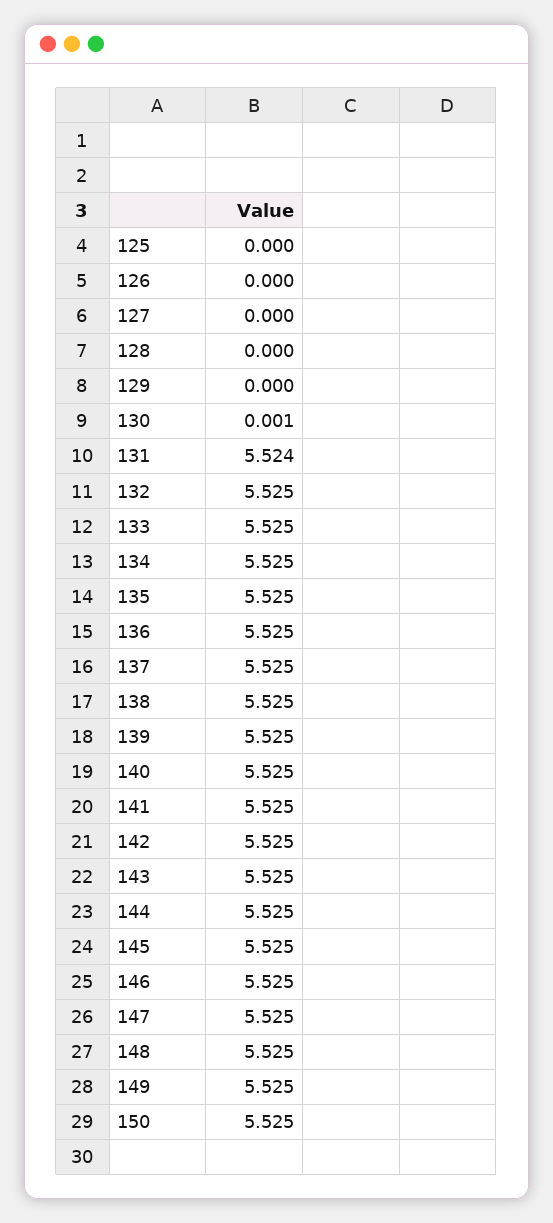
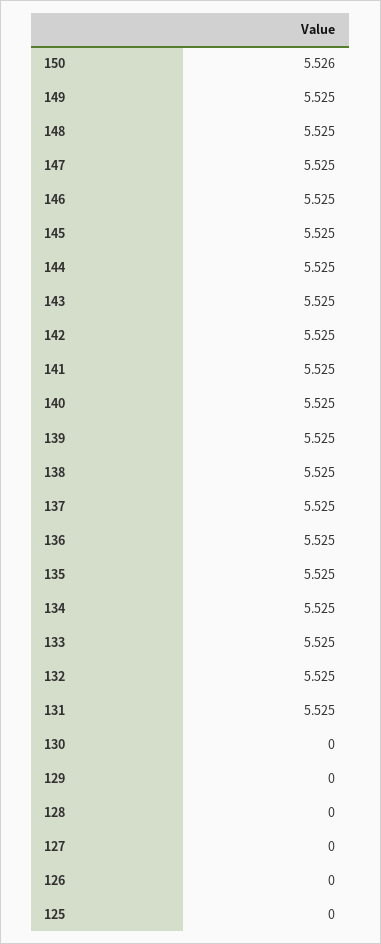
130: 0.001 -> 0
131: 5.524 -> 5.525
150: 5.525 -> 5.526

